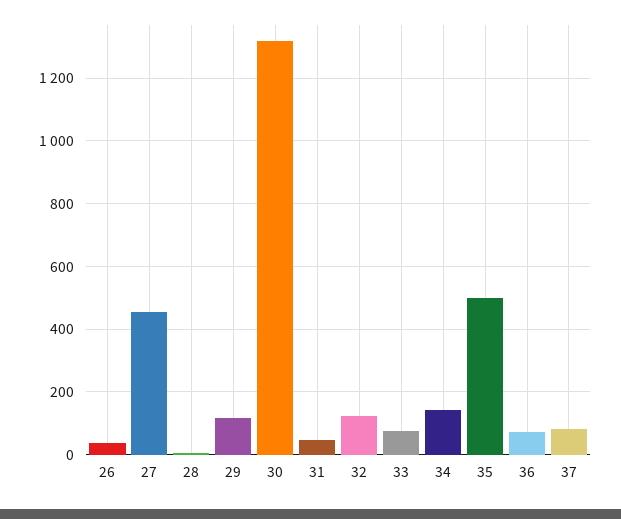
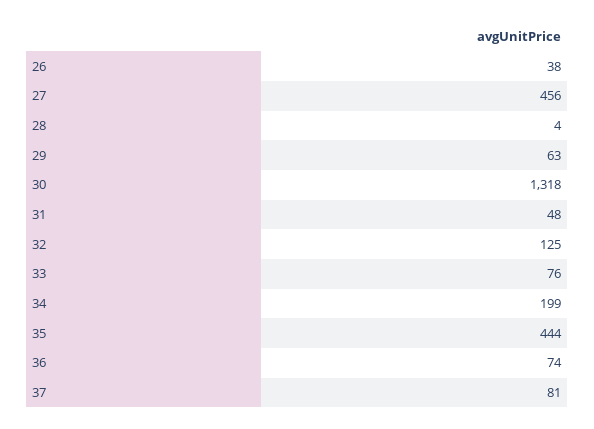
29: 120 -> 63
34: 140 -> 199
35: 500 -> 444

